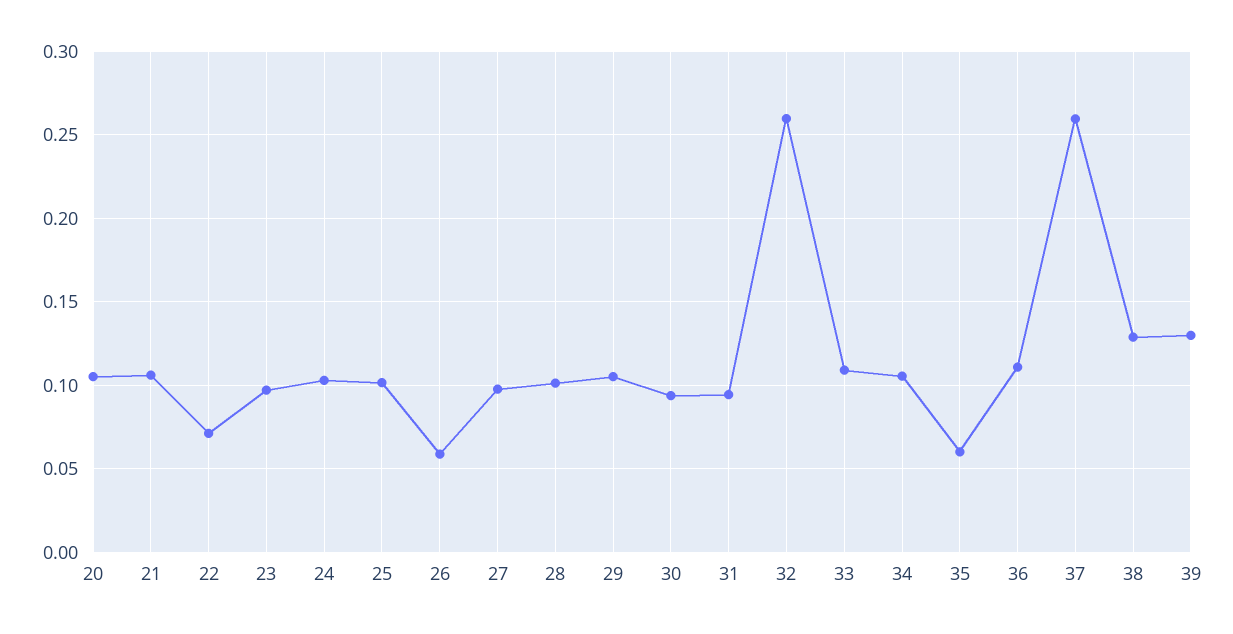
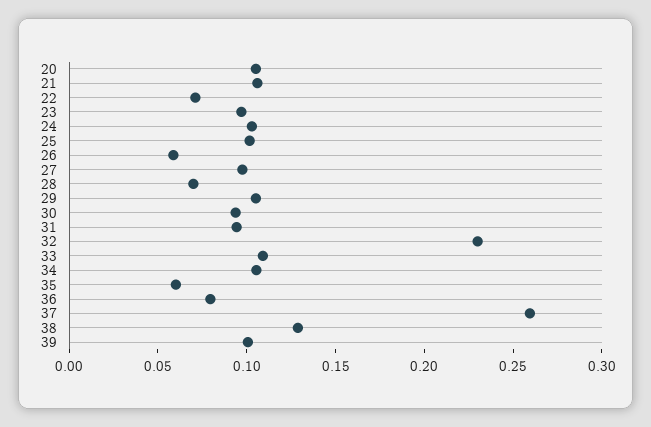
28: 0.1 -> 0.07
32: 0.26 -> 0.23
36: 0.11 -> 0.08
39: 0.13 -> 0.1

